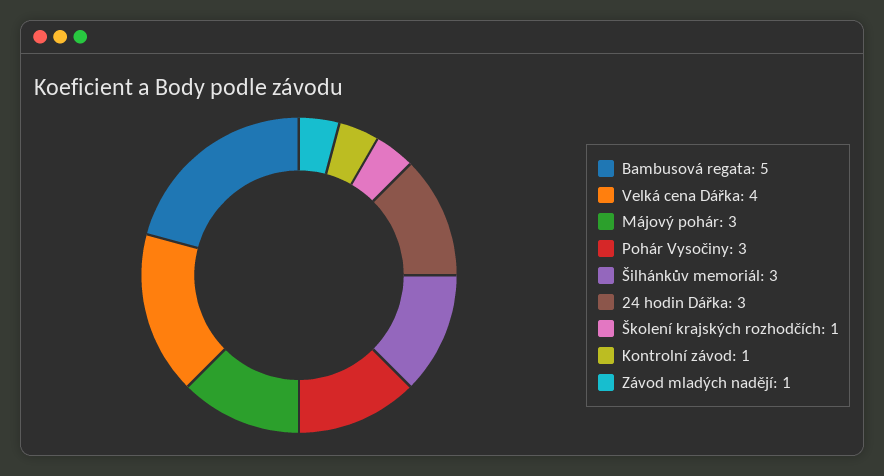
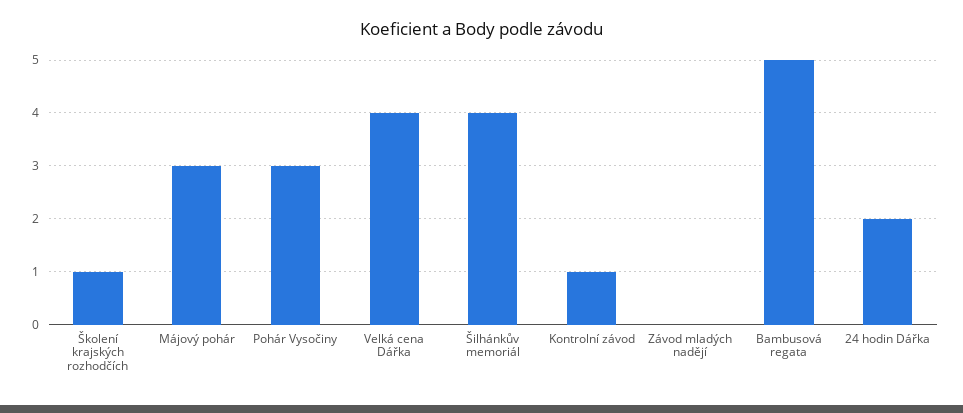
Šilhánkův memoriál: 3 -> 4
24 hodin Dářka: 3 -> 2
Závod mladých nadějí: 1 -> 0

